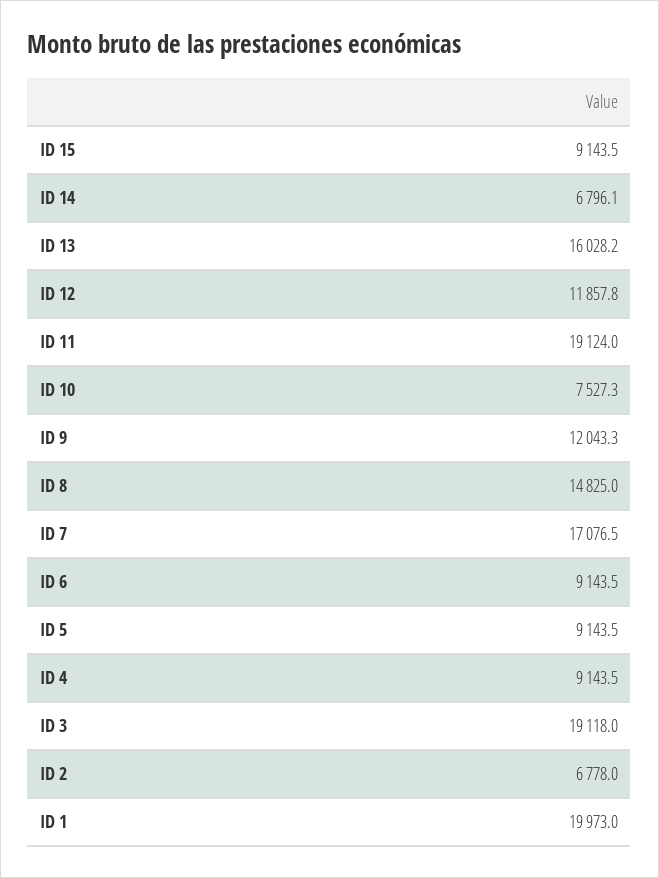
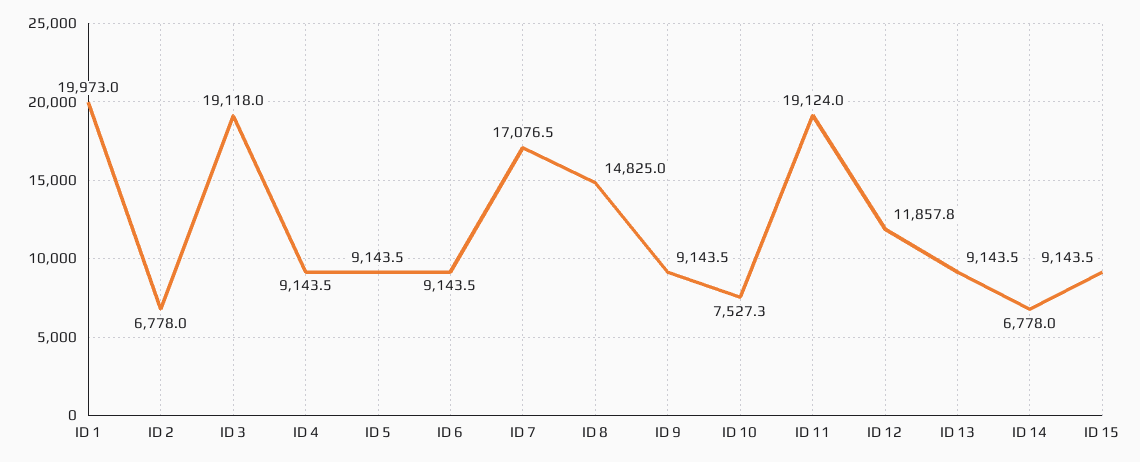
ID 14: 6796.1 -> 6778
ID 13: 16028.2 -> 9143.5
ID 9: 12043.3 -> 9143.5

